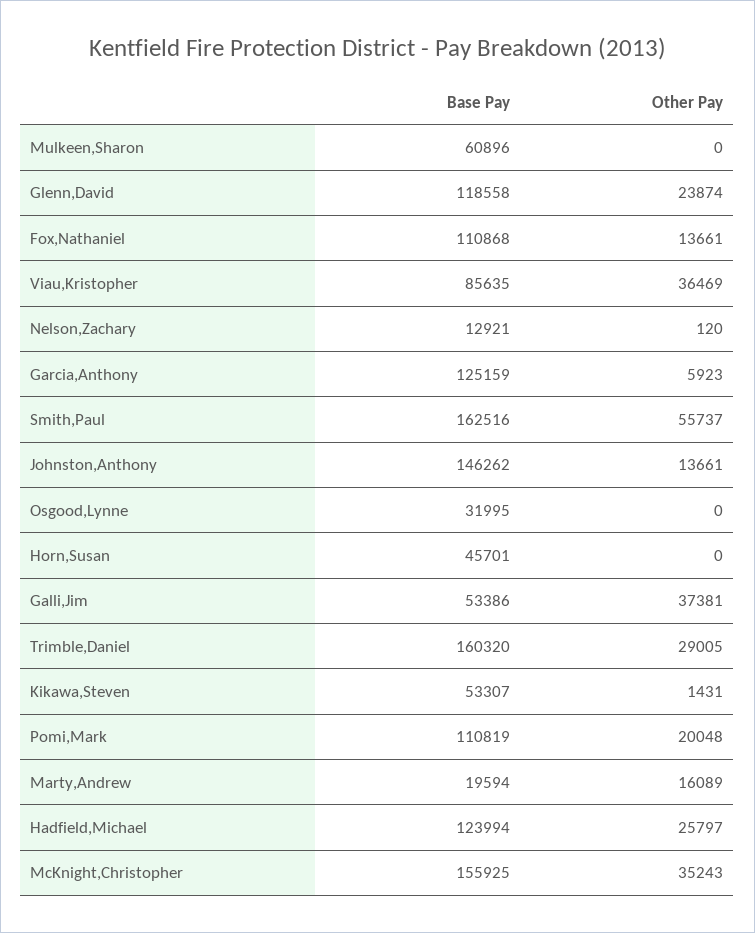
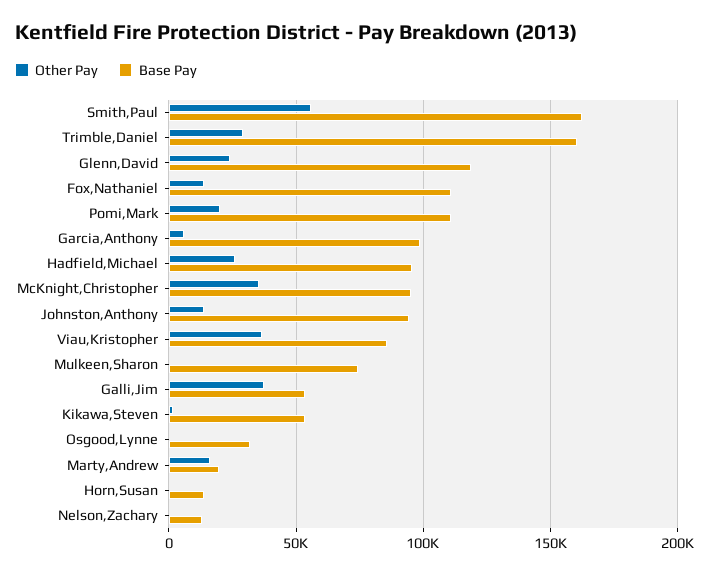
Base Pay, Mulkeen,Sharon: 60896 -> 75000
Base Pay, Garcia,Anthony: 125159 -> 100000
Base Pay, Johnston,Anthony: 146262 -> 95000
Base Pay, Horn,Susan: 45701 -> 15000
Base Pay, Hadfield,Michael: 123994 -> 95000
Base Pay, McKnight,Christopher: 155925 -> 95000

